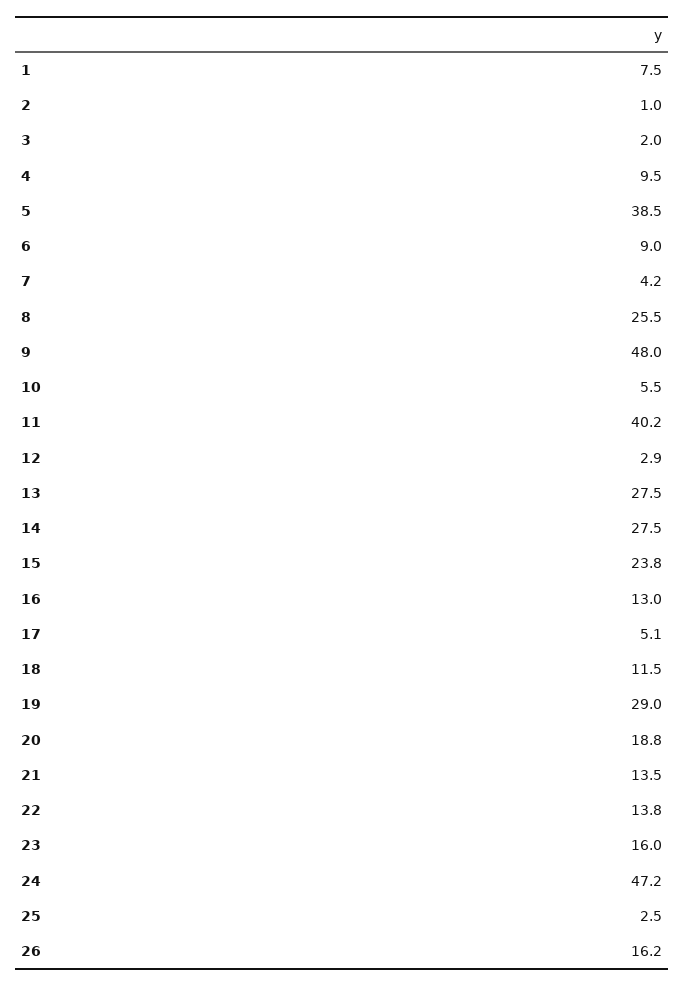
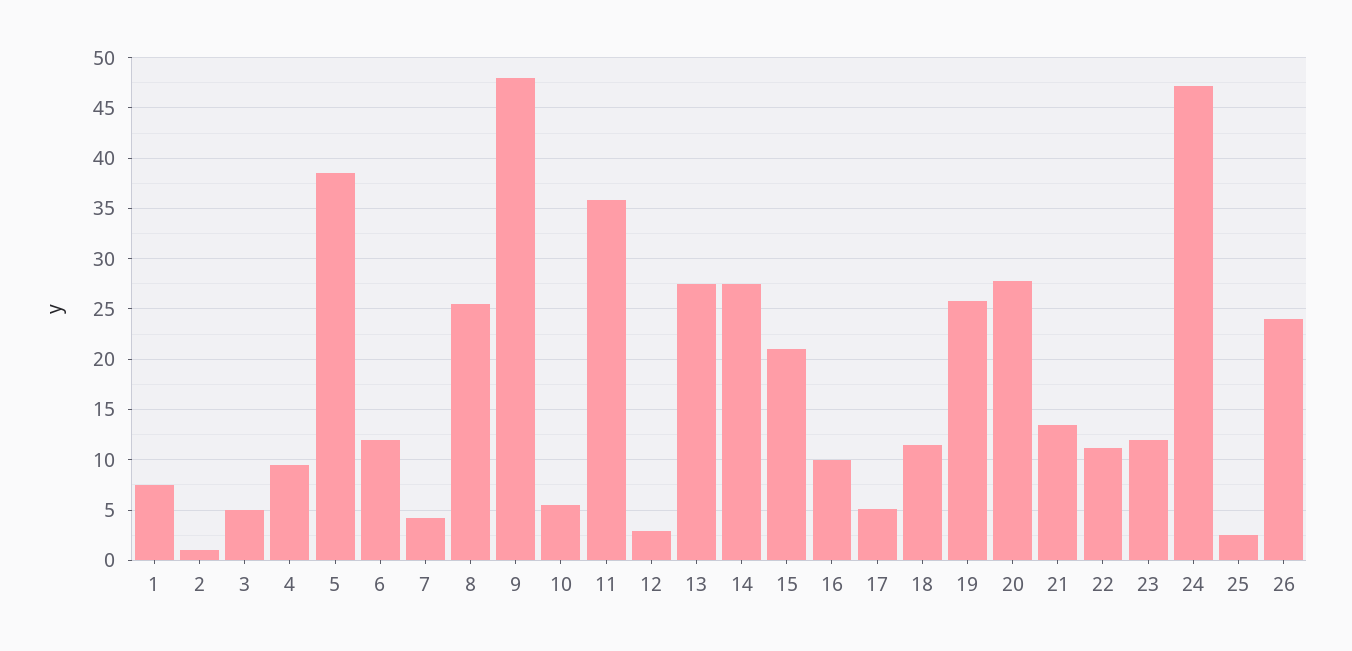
3: 2 -> 5
6: 9 -> 12
11: 40.2 -> 36
15: 23.8 -> 21
16: 13 -> 10
19: 29 -> 26
20: 18.8 -> 28
22: 13.8 -> 11
23: 16 -> 12
26: 16.2 -> 24

